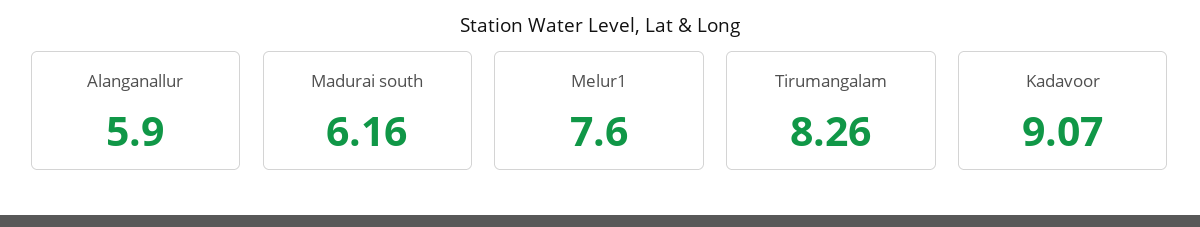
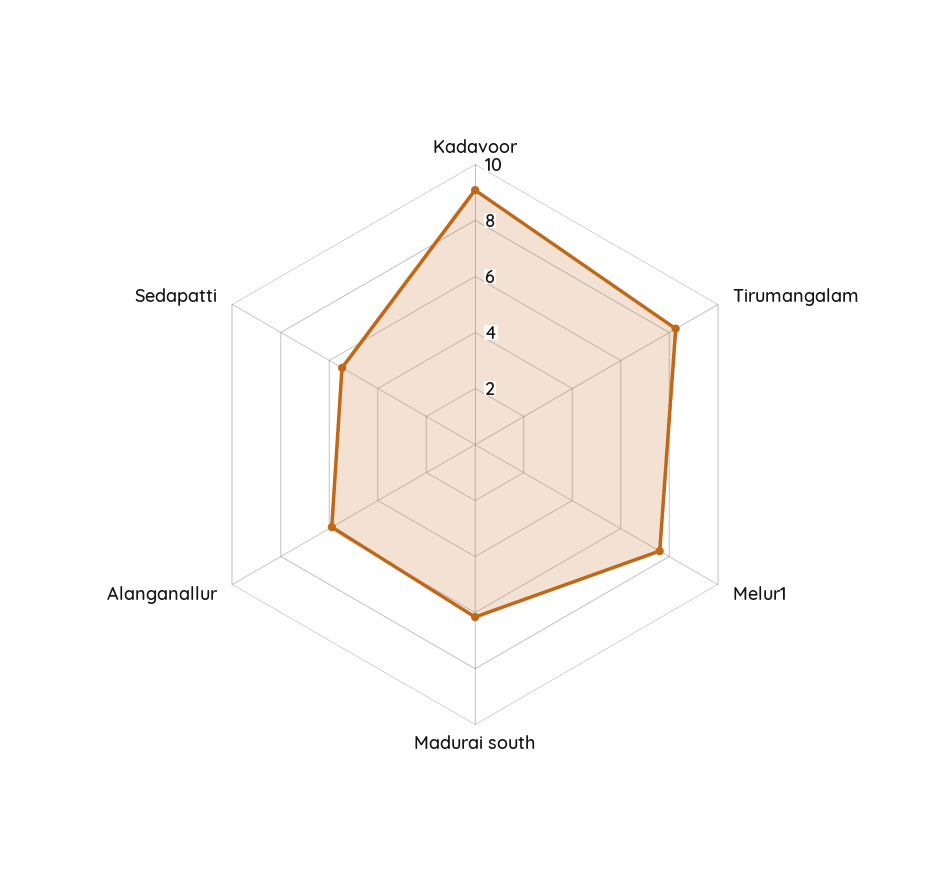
Sedapatti: none -> 5.5

